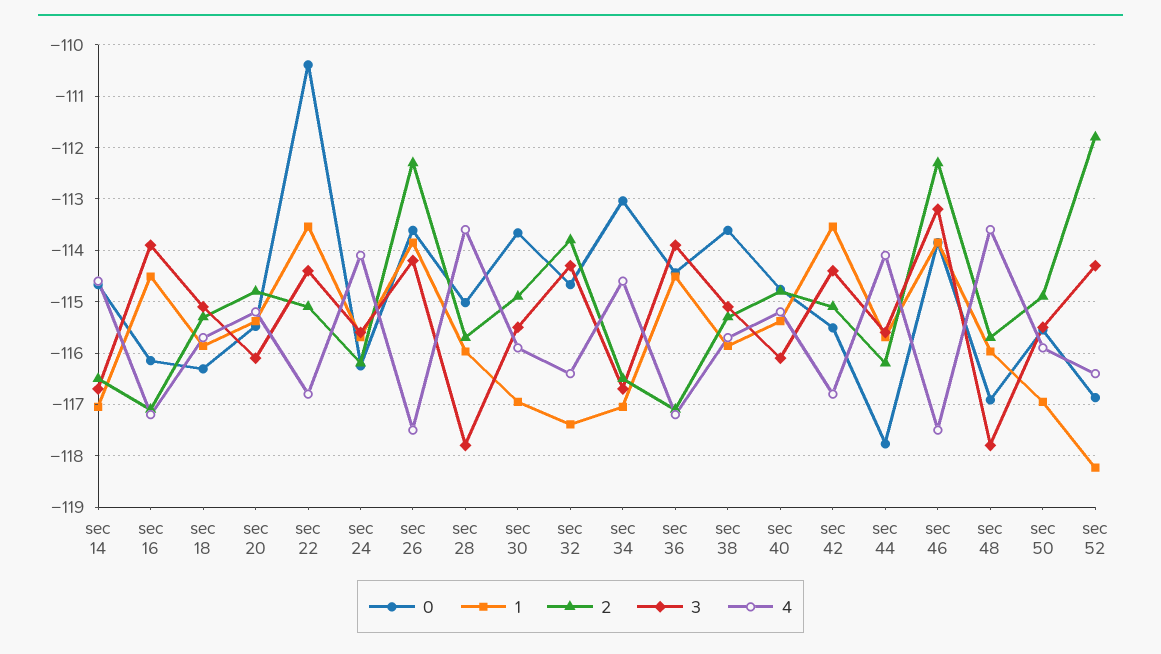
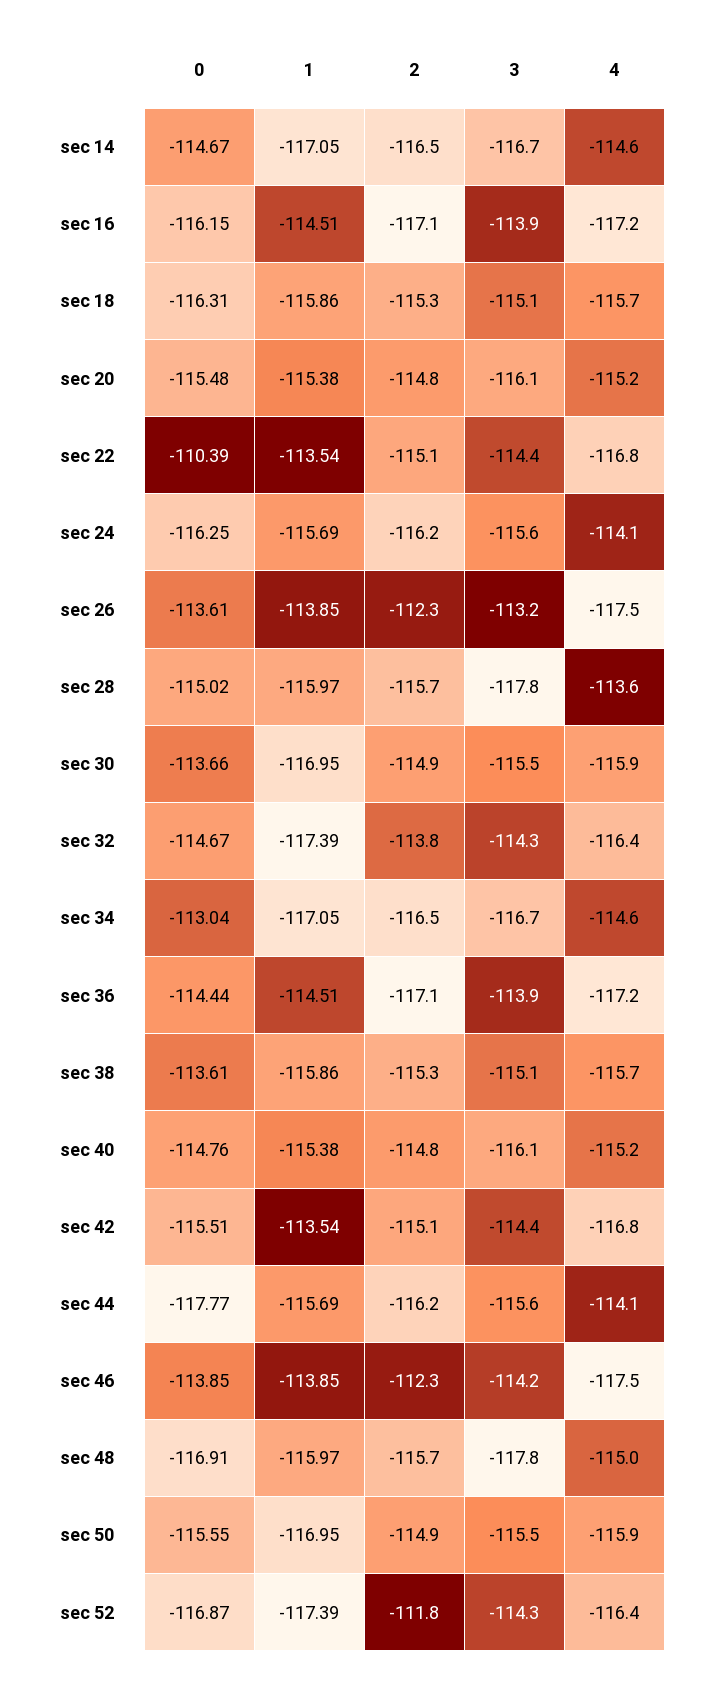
3, sec 26: -114.2 -> -113.2
3, sec 46: -113.2 -> -114.2
4, sec 48: -113.6 -> -115
1, sec 52: -118.2 -> -117.39

